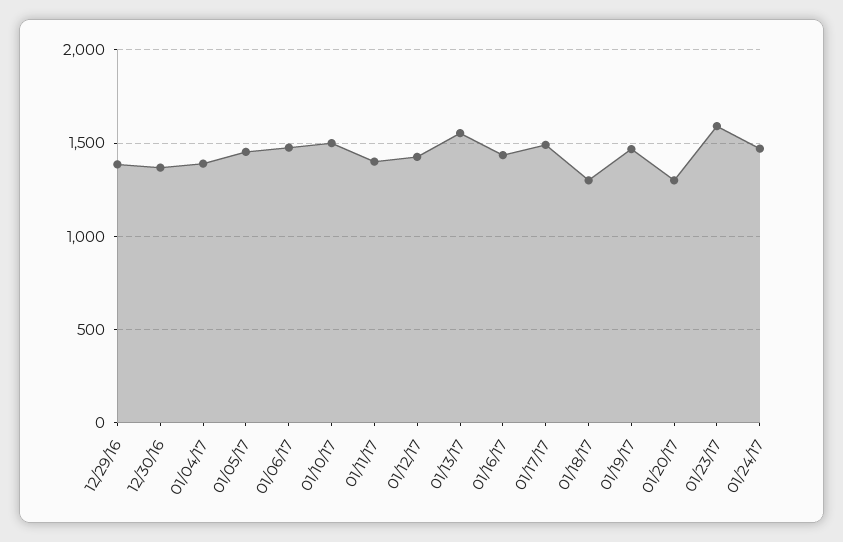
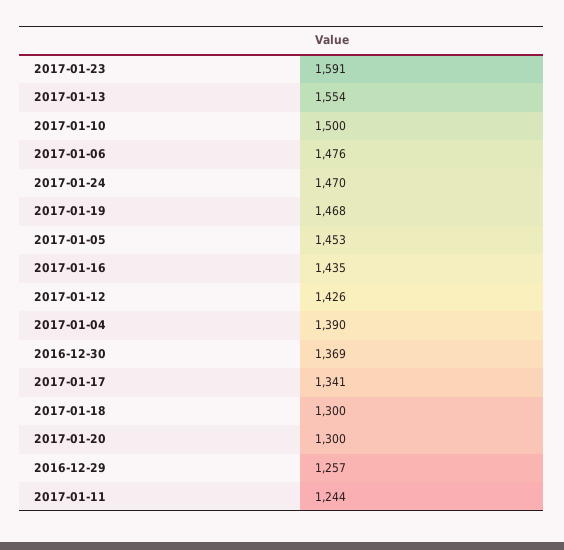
12/29/16: 1400 -> 1257
01/11/17: 1400 -> 1244
01/17/17: 1500 -> 1341

